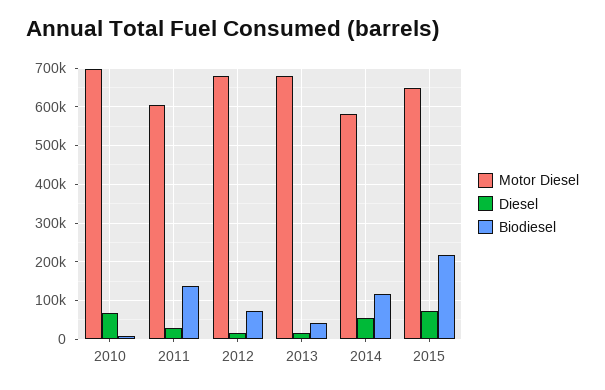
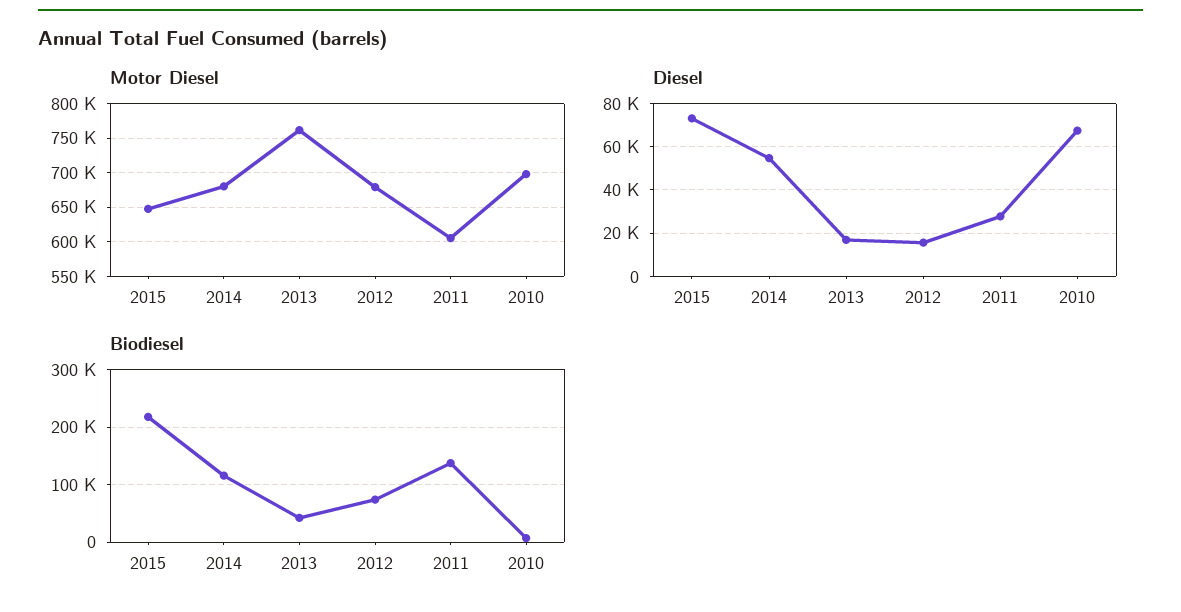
Motor Diesel, 2013: 680000 -> 760000
Motor Diesel, 2014: 580000 -> 680000

